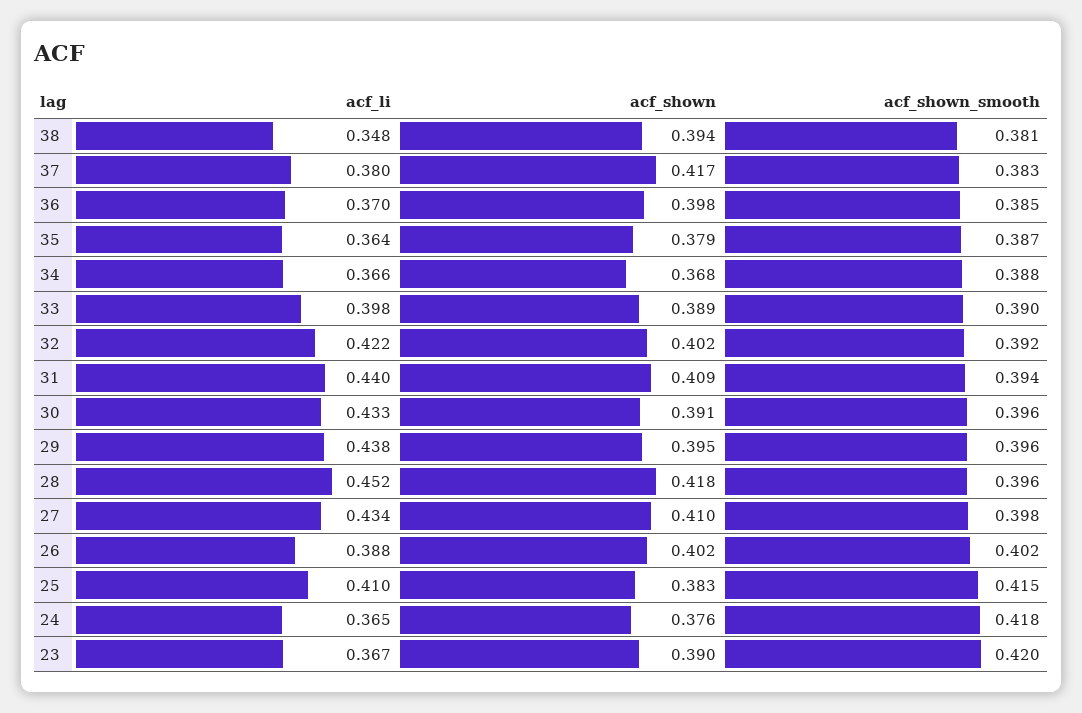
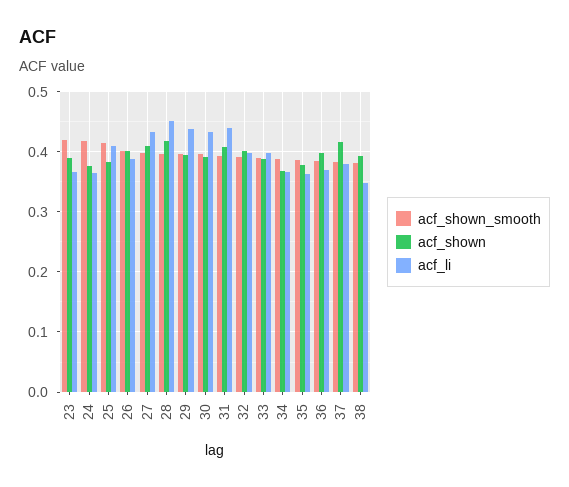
acf_li, 32: 0.422 -> 0.4

